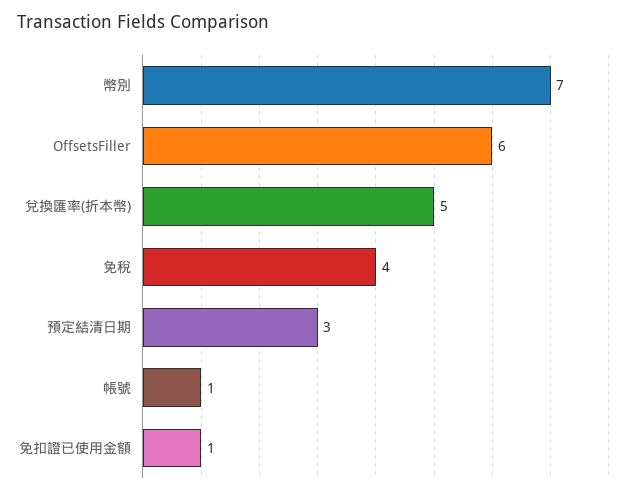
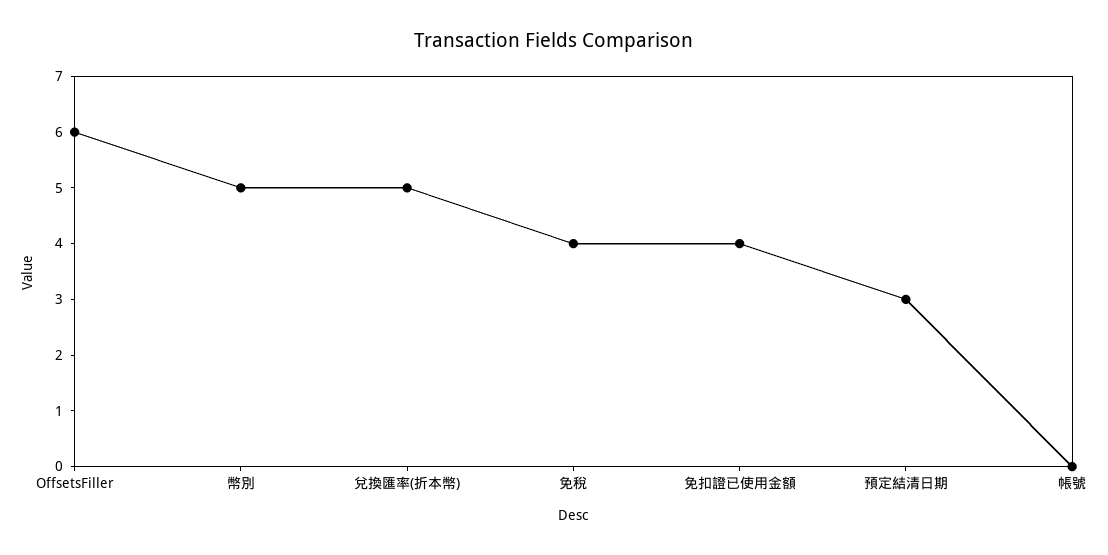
幣別: 7 -> 5
帳號: 1 -> 0
免扣證已使用金額: 1 -> 4

